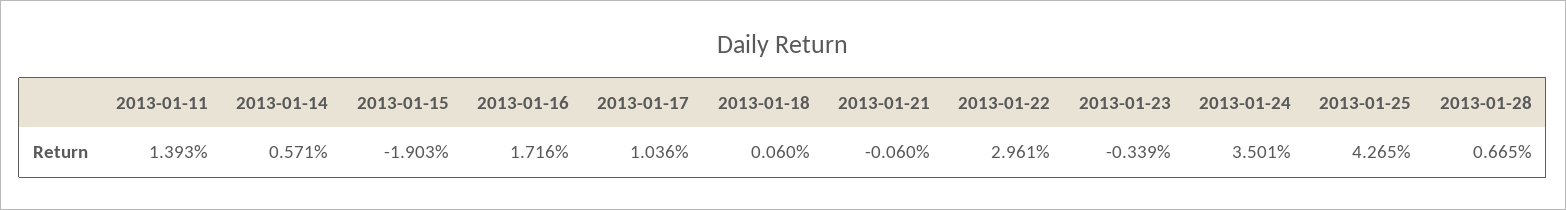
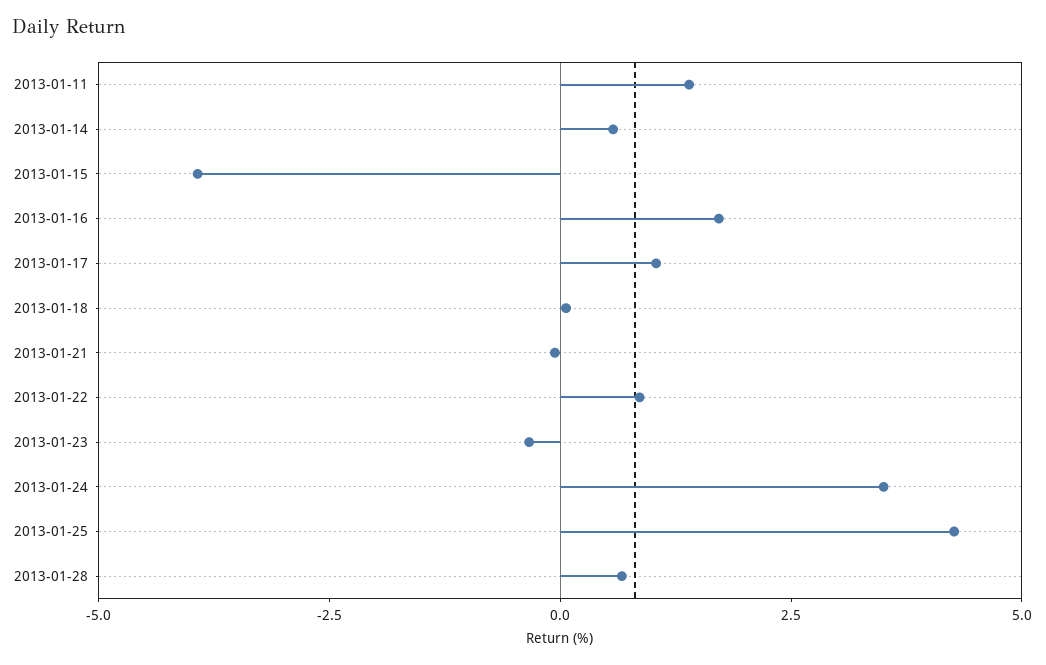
2013-01-15: -1.903 -> -4
2013-01-22: 2.961 -> 1

